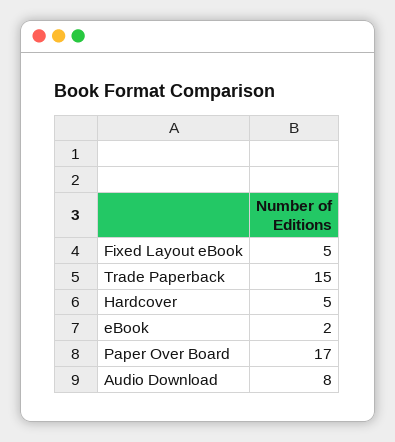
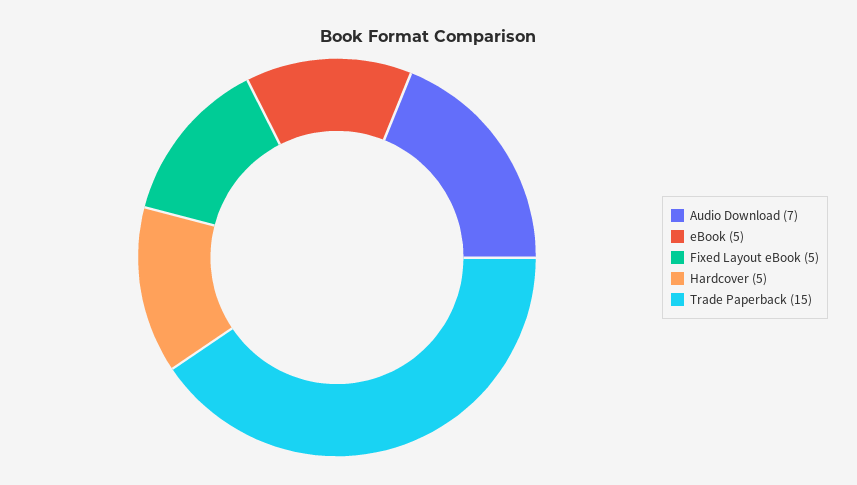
eBook: 2 -> 5
Paper Over Board: 17 -> none
Audio Download: 8 -> 7

